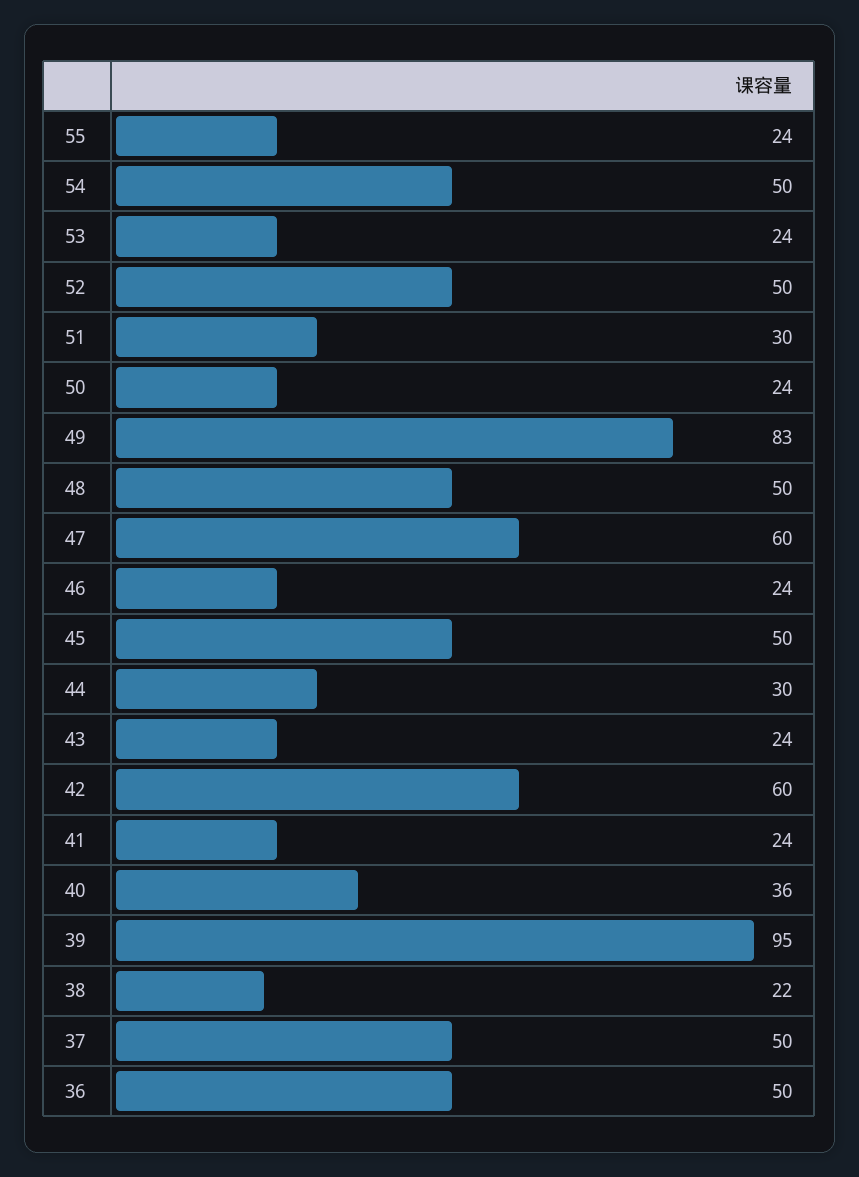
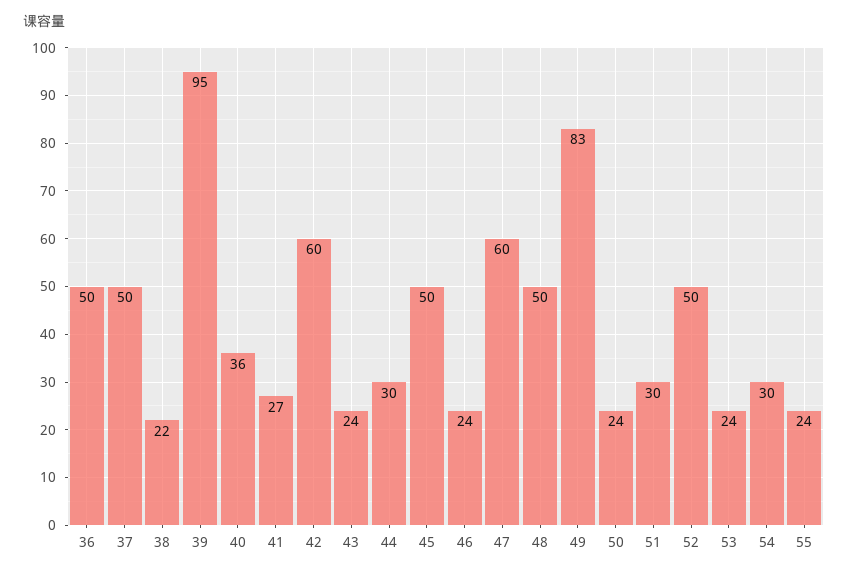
54: 50 -> 30
41: 24 -> 27

